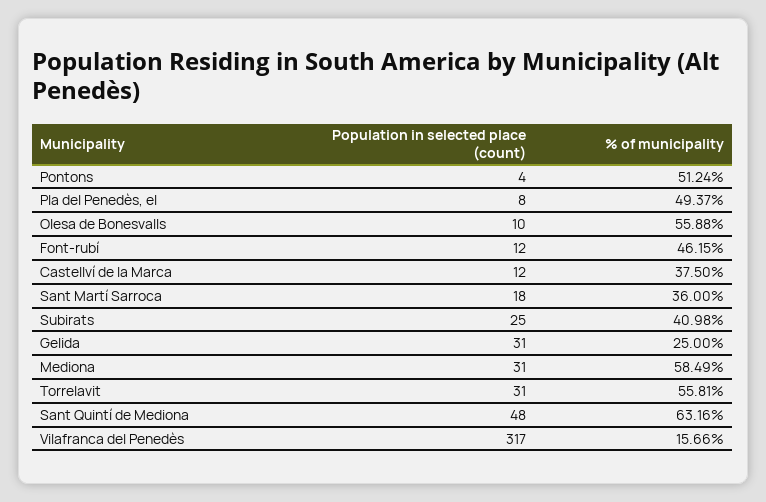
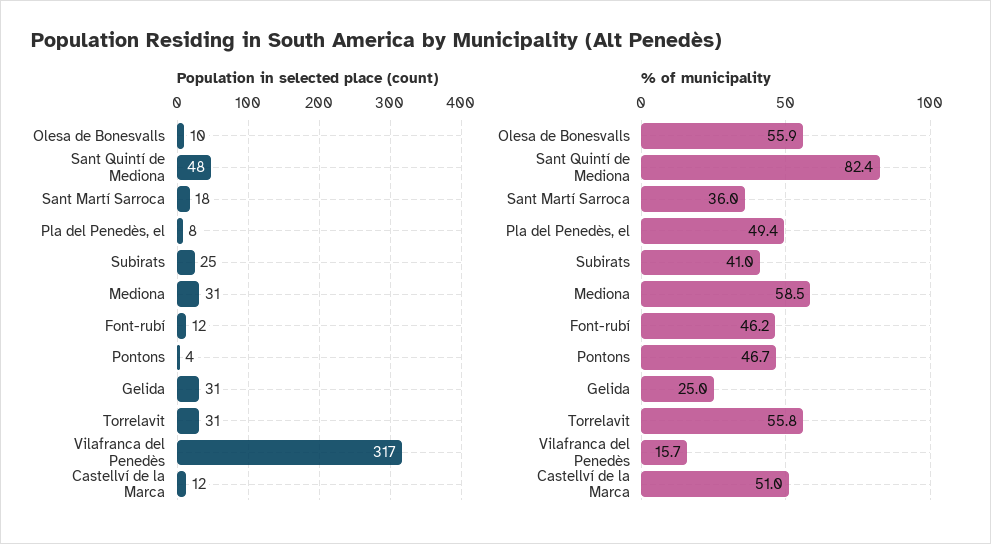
% of municipality, Pontons: 51.24 -> 46.7
% of municipality, Castellví de la Marca: 37.5 -> 51
% of municipality, Sant Quintí de Mediona: 63.16 -> 82.4

